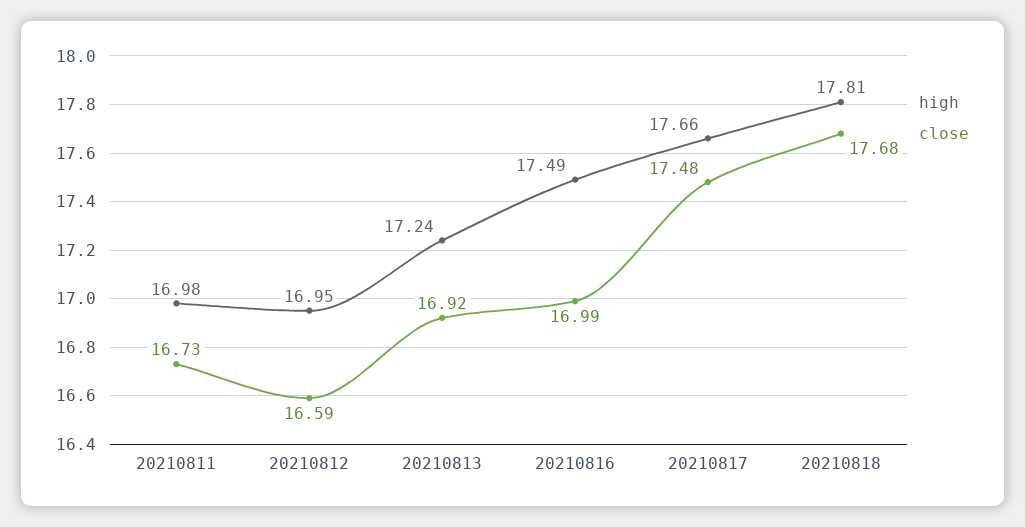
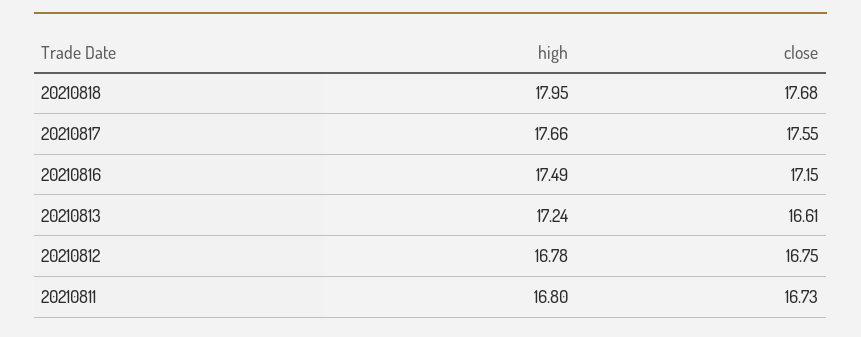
high, 20210811: 16.98 -> 16.8
high, 20210812: 16.95 -> 16.78
close, 20210812: 16.59 -> 16.75
close, 20210813: 16.92 -> 16.61
close, 20210816: 16.99 -> 17.15
close, 20210817: 17.48 -> 17.55
high, 20210818: 17.81 -> 17.95

